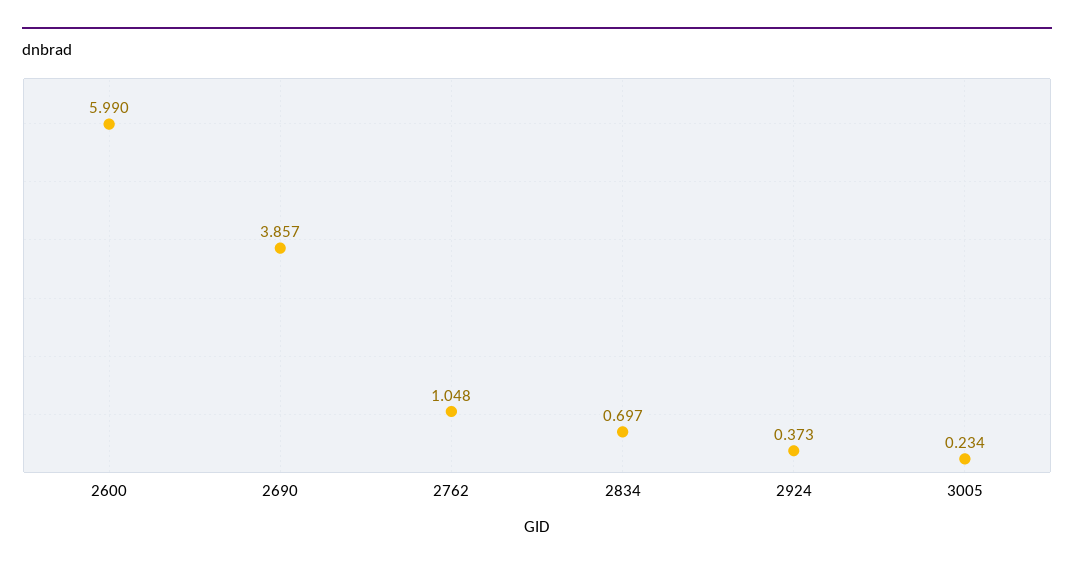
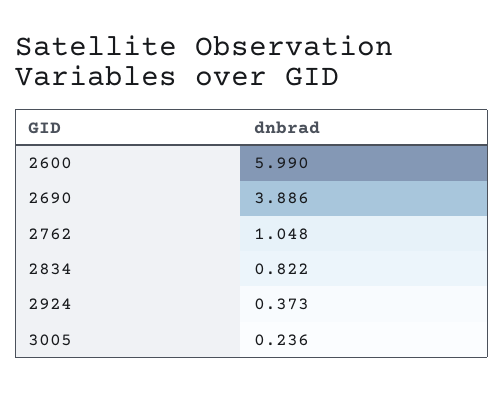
2690: 3.857 -> 3.886
2834: 0.697 -> 0.822
3005: 0.234 -> 0.236

